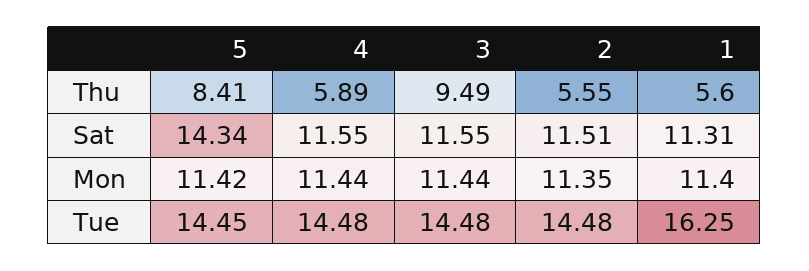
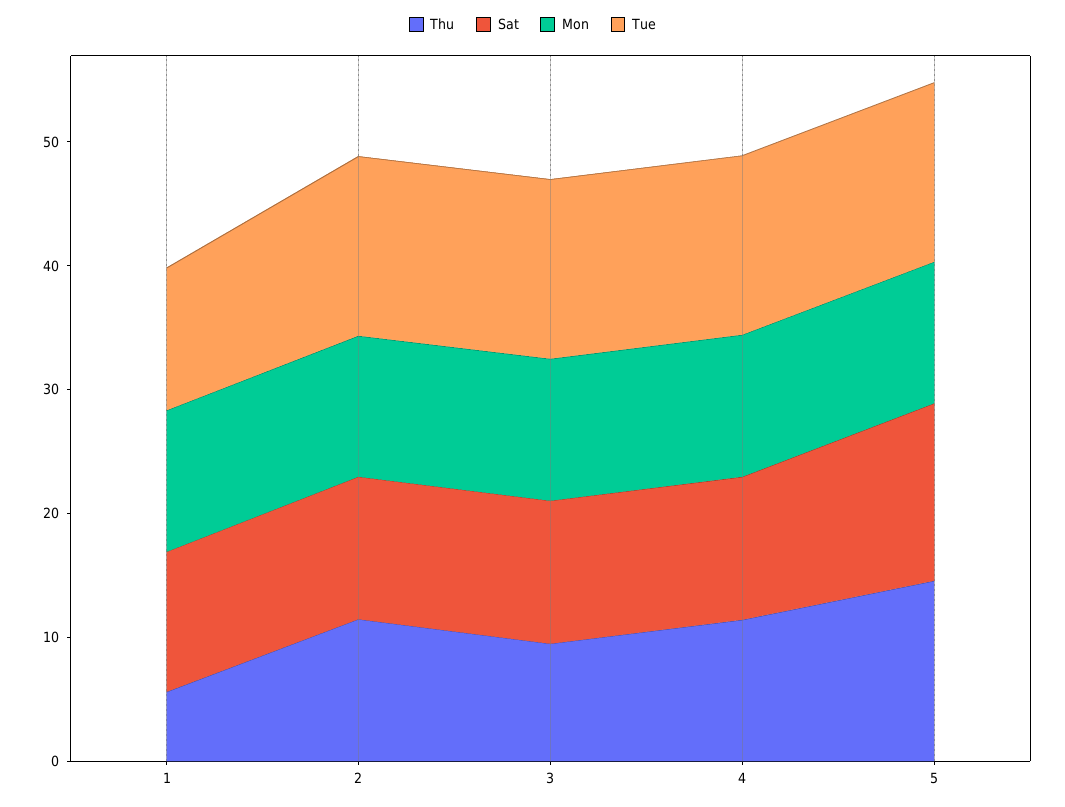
Thu, 5: 8.41 -> 14
Thu, 4: 5.89 -> 12
Thu, 2: 5.55 -> 12
Tue, 1: 16.25 -> 12

